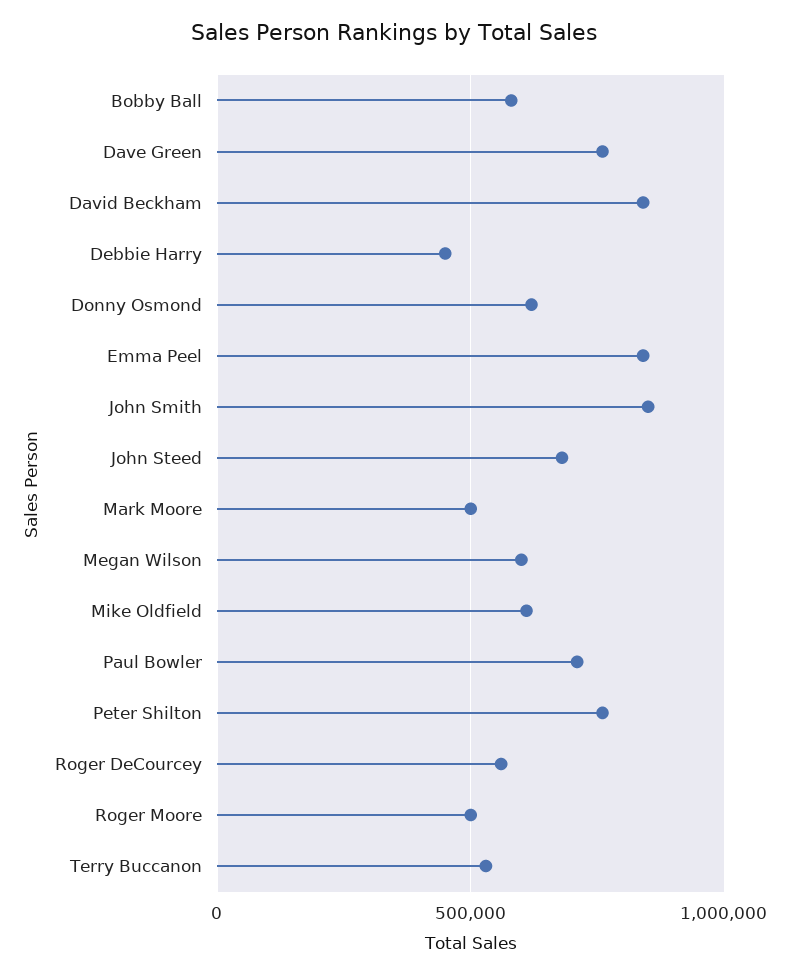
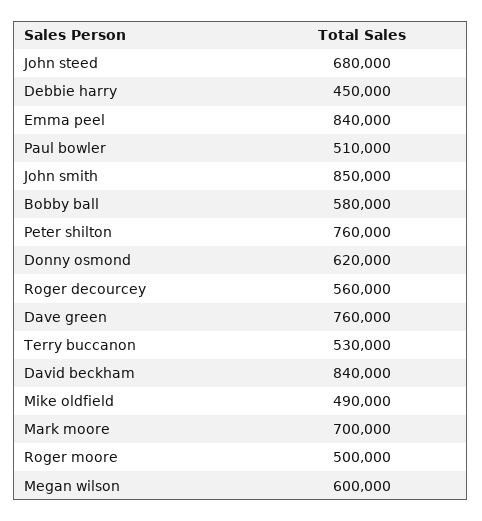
Mark Moore: 500000 -> 700000
Mike Oldfield: 600000 -> 490000
Paul Bowler: 700000 -> 510000

